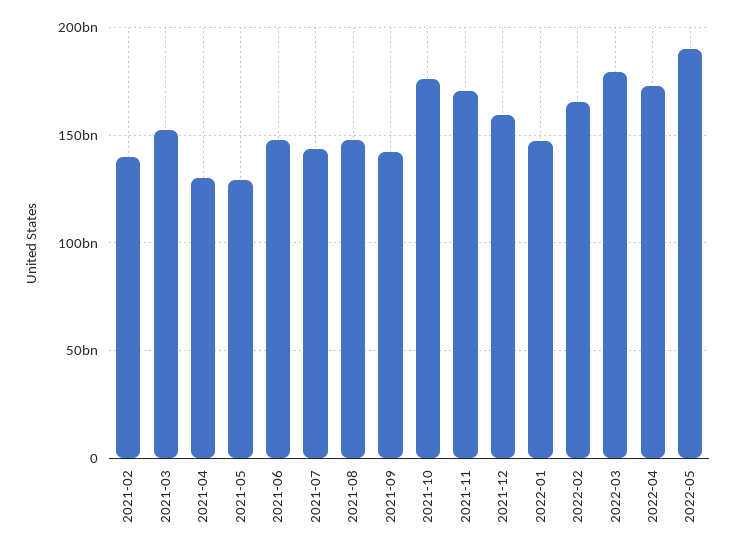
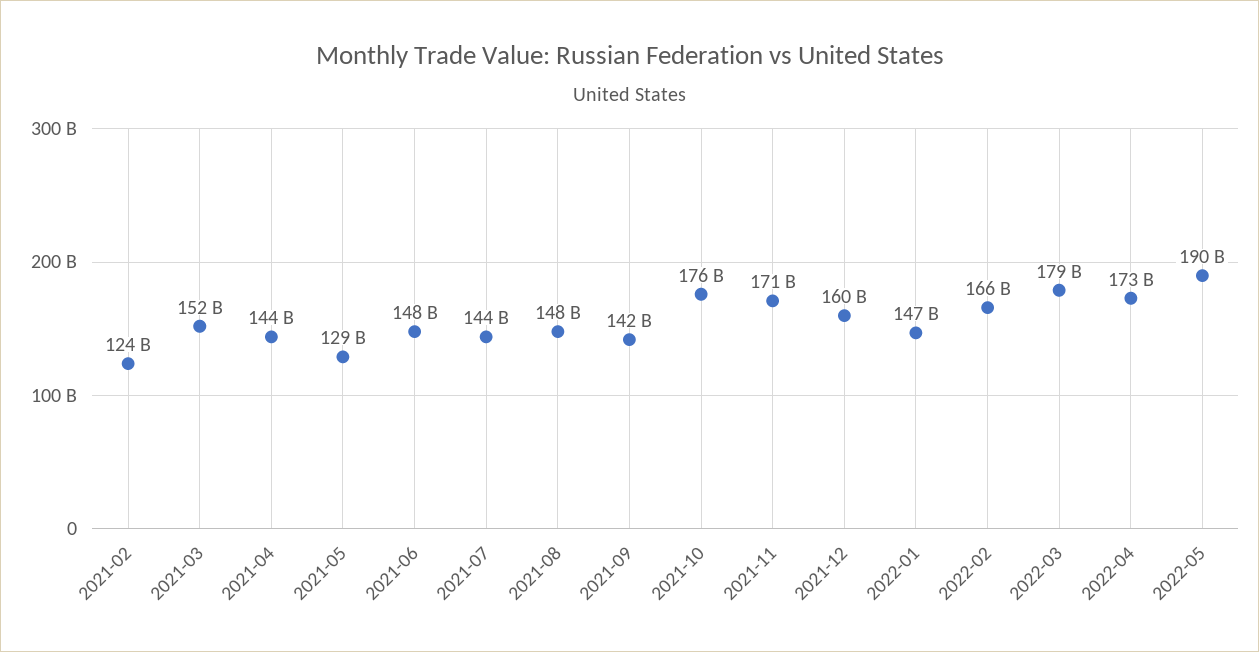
2021-02: 140000000000 -> 124000000000
2021-04: 130000000000 -> 144000000000

